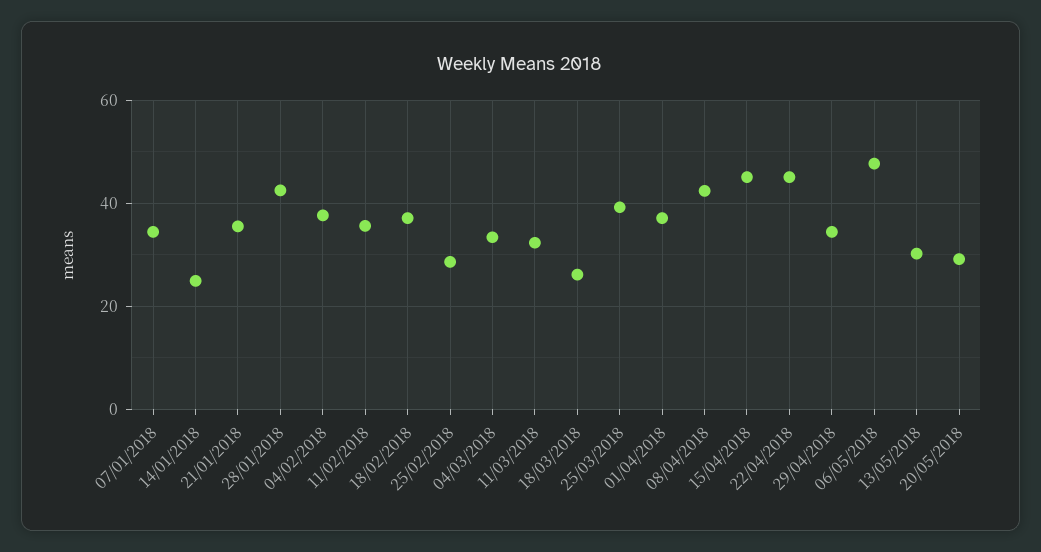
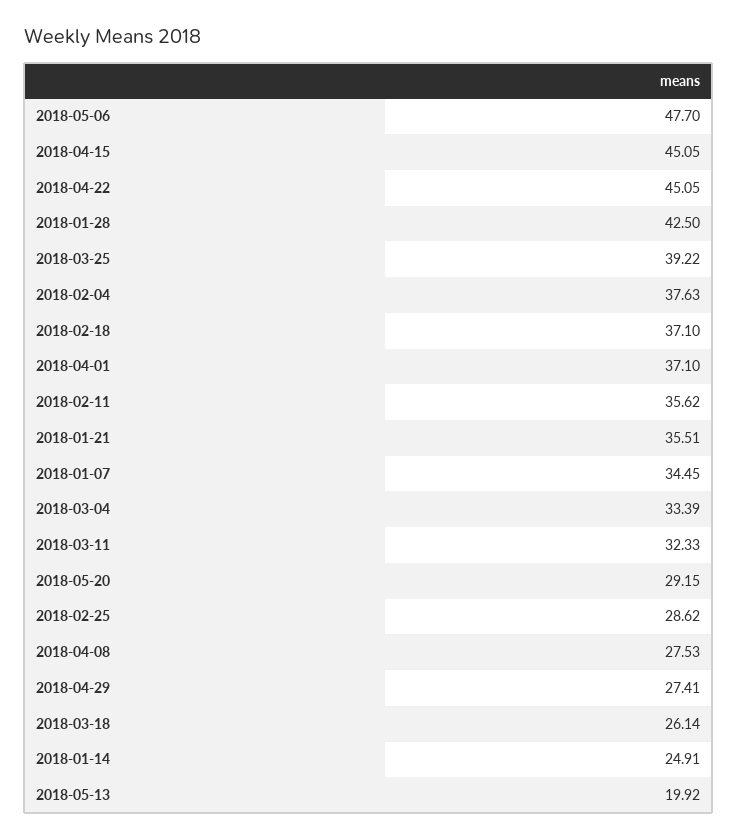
08/04/2018: 42 -> 27.53
29/04/2018: 34 -> 27.41
13/05/2018: 30 -> 19.92

